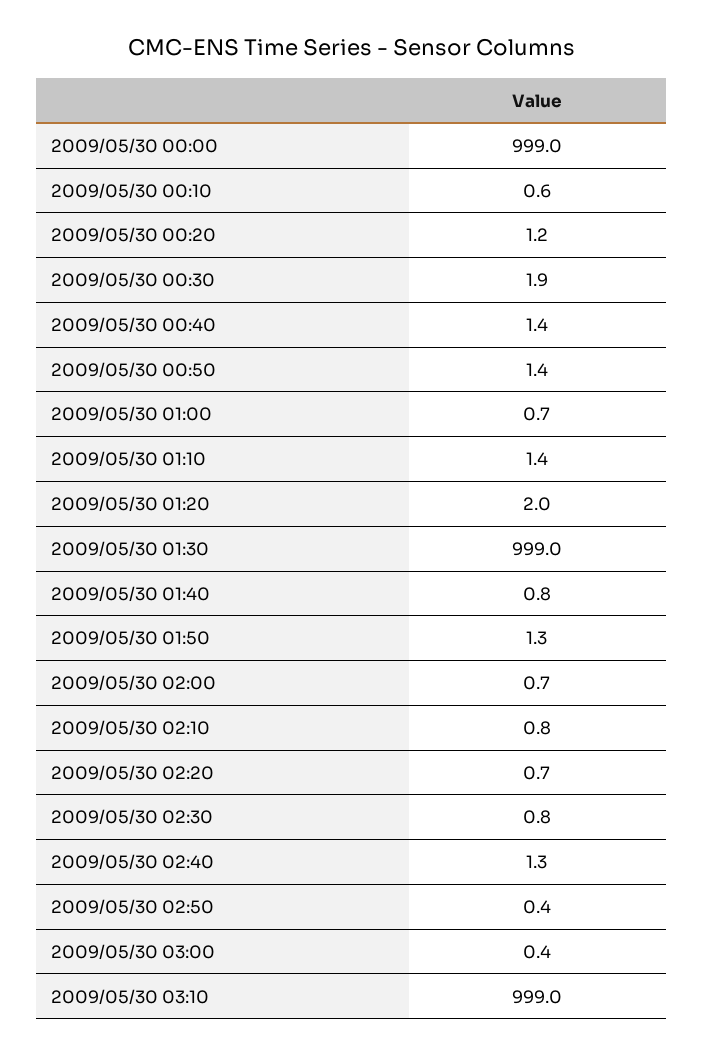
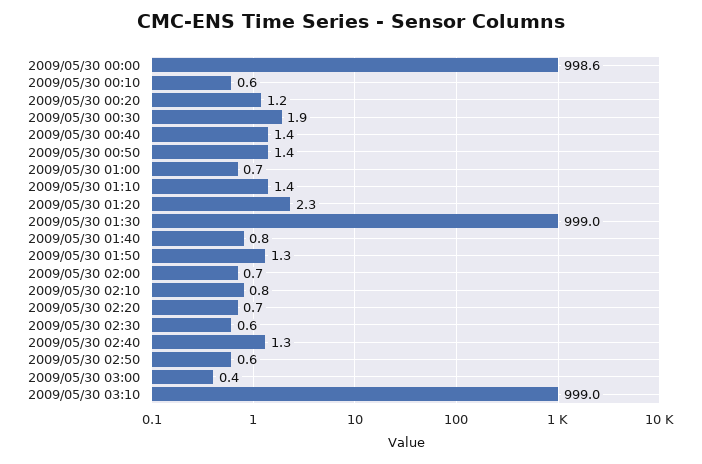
2009/05/30 00:00: 999 -> 998.6
2009/05/30 01:20: 2 -> 2.3
2009/05/30 02:30: 0.8 -> 0.6
2009/05/30 02:50: 0.4 -> 0.6

